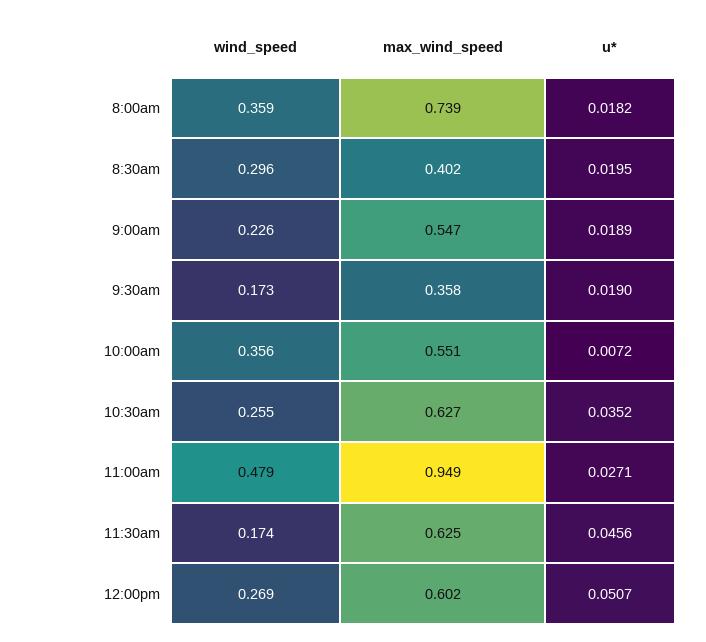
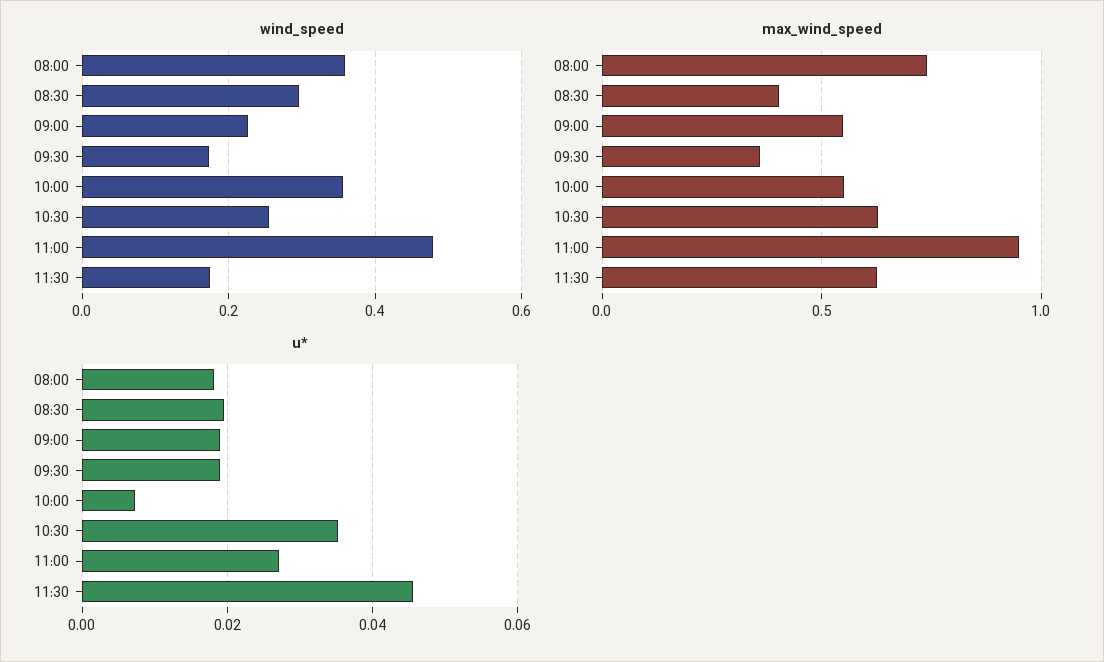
wind_speed, 12:00pm: 0.269 -> none
max_wind_speed, 12:00pm: 0.602 -> none
u*, 12:00pm: 0.0507 -> none

